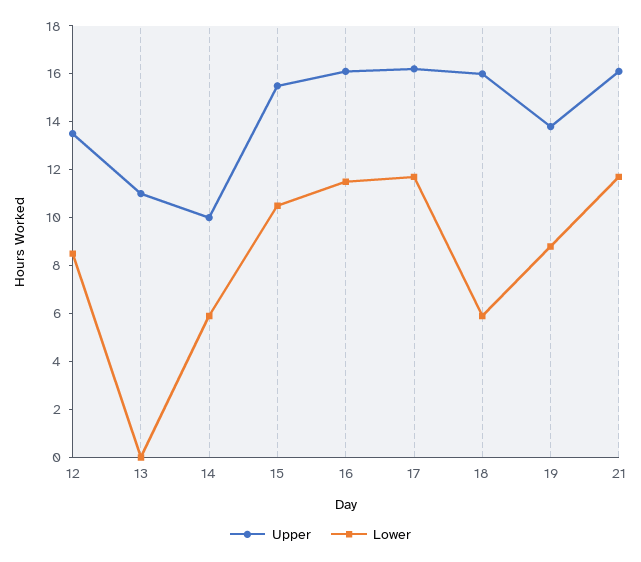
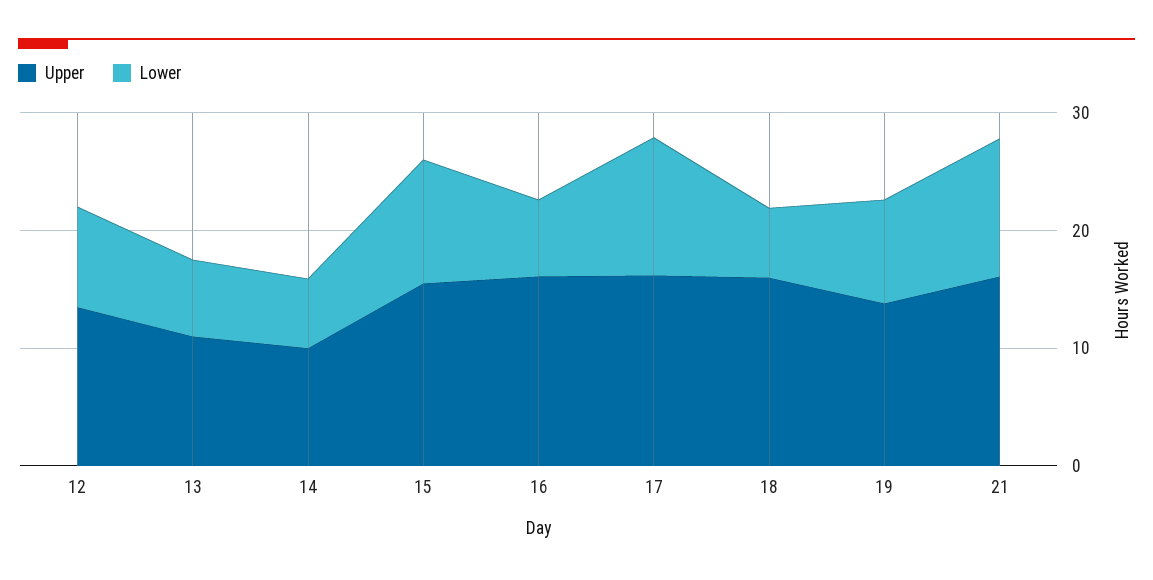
Lower, 13: 0 -> 6
Lower, 16: 11.5 -> 6

